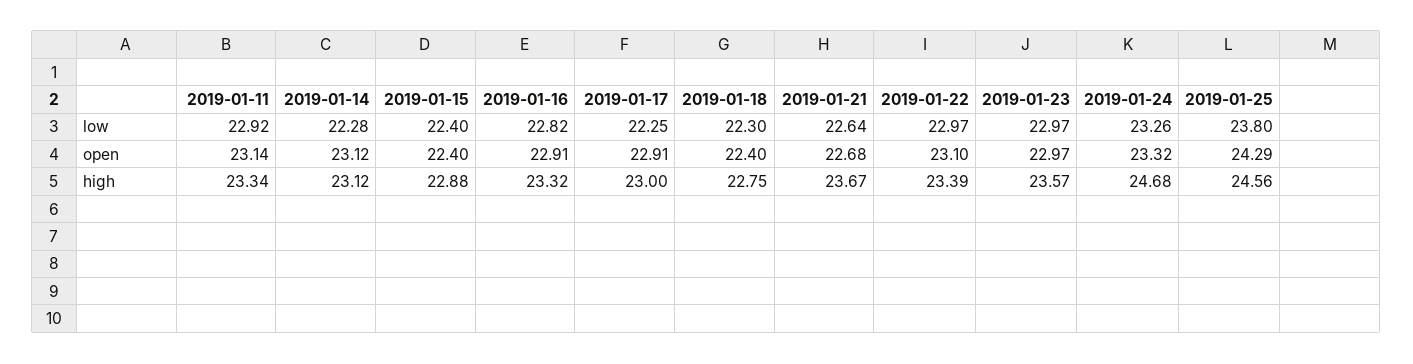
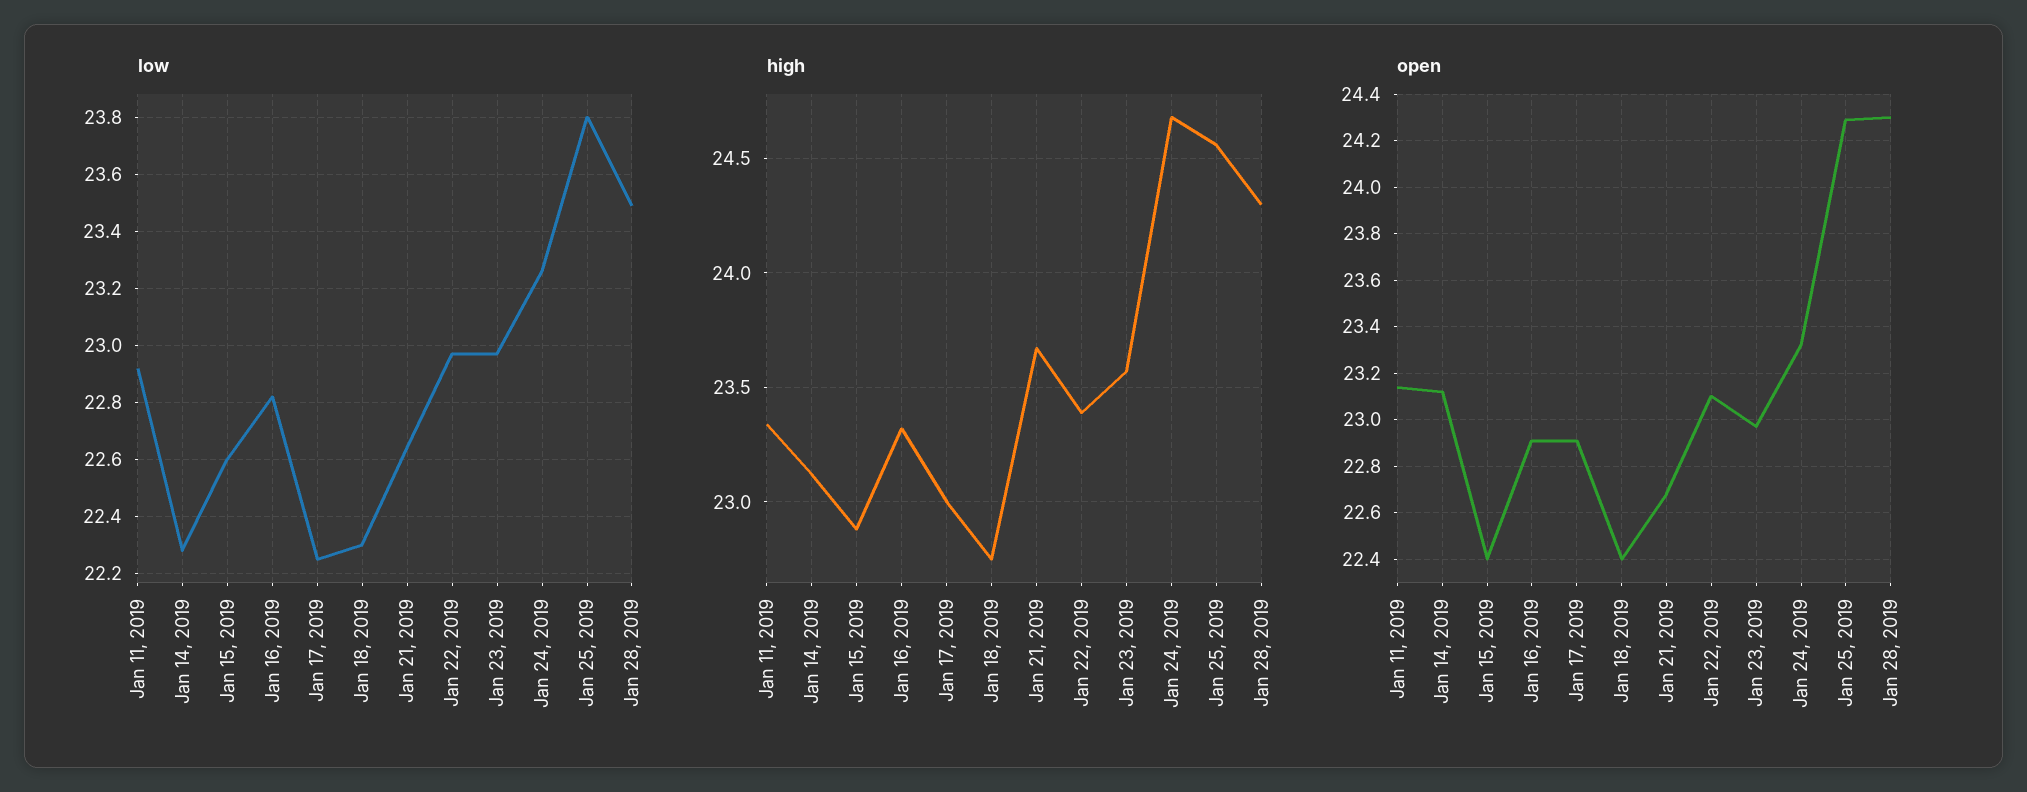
low, 2019-01-15: 22.4 -> 22.6
low, Jan 28, 2019: none -> 23.5
high, Jan 28, 2019: none -> 24.3
open, Jan 28, 2019: none -> 24.3

